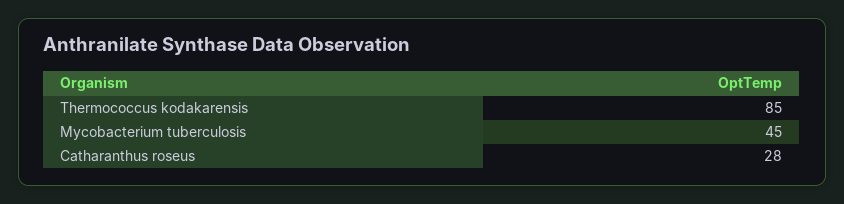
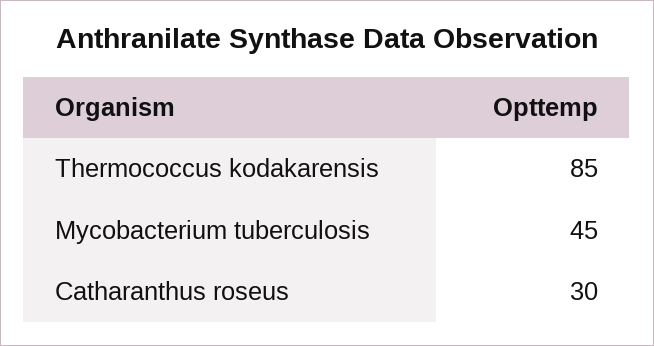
Catharanthus roseus: 28 -> 30

